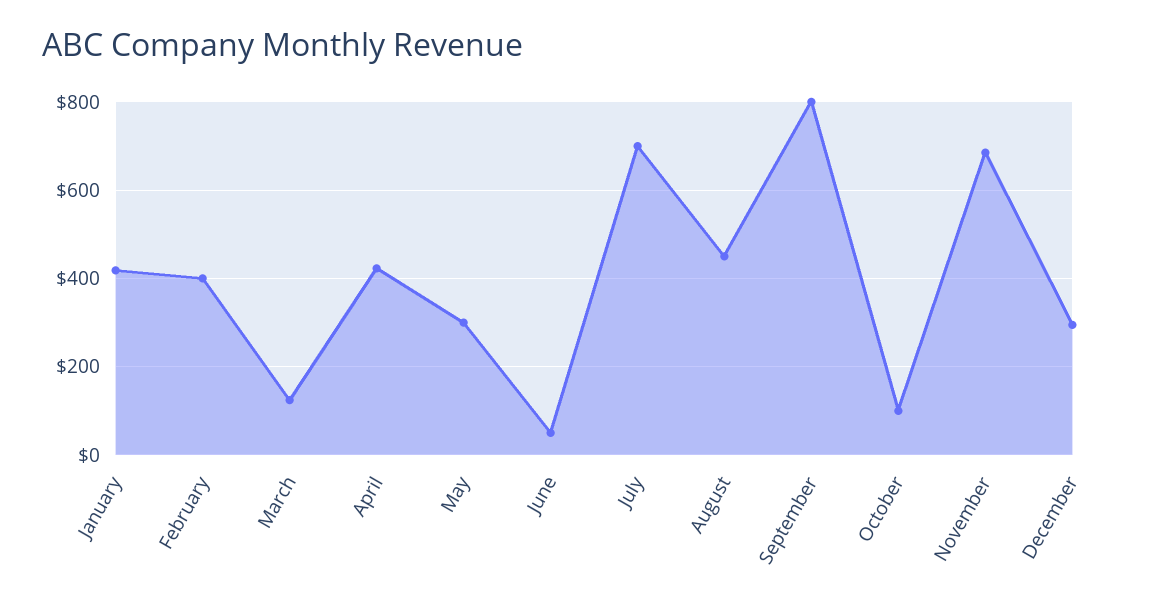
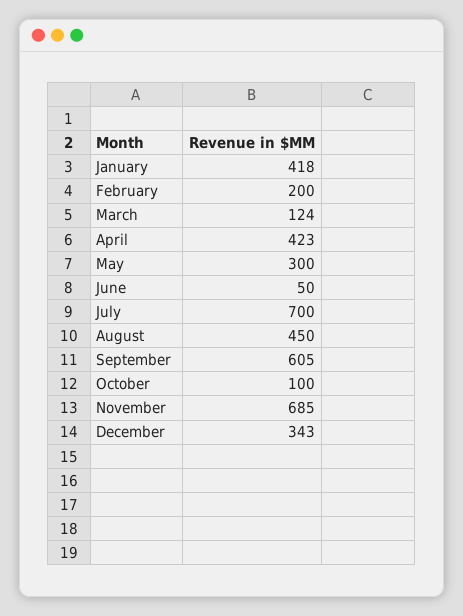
February: 400 -> 200
September: 800 -> 605
December: 300 -> 343

